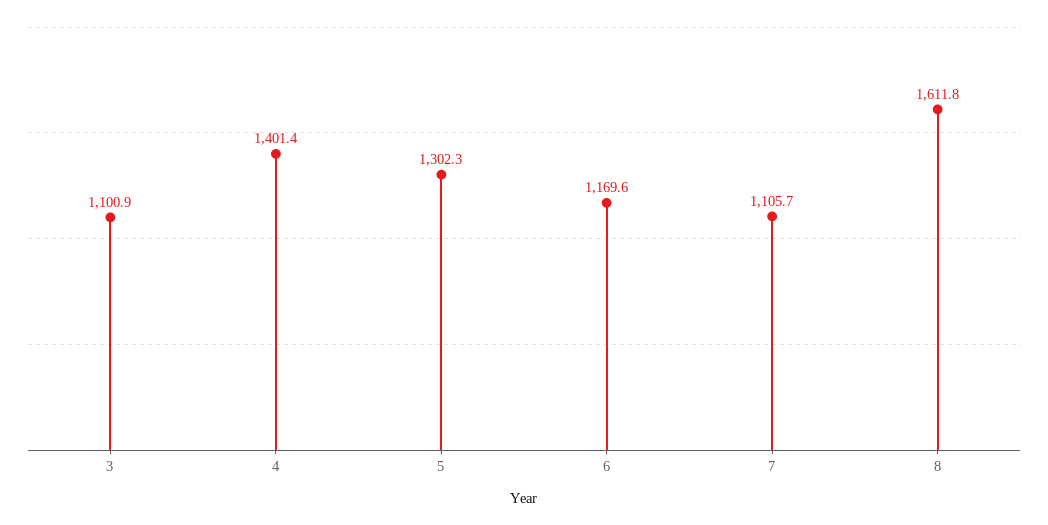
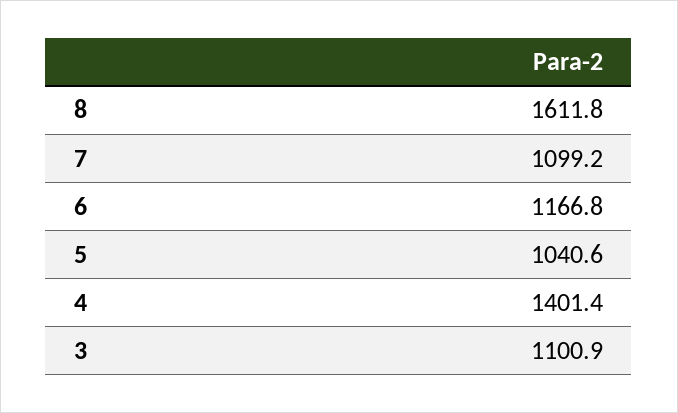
5: 1302.3 -> 1040.6
6: 1169.6 -> 1166.8
7: 1105.7 -> 1099.2

